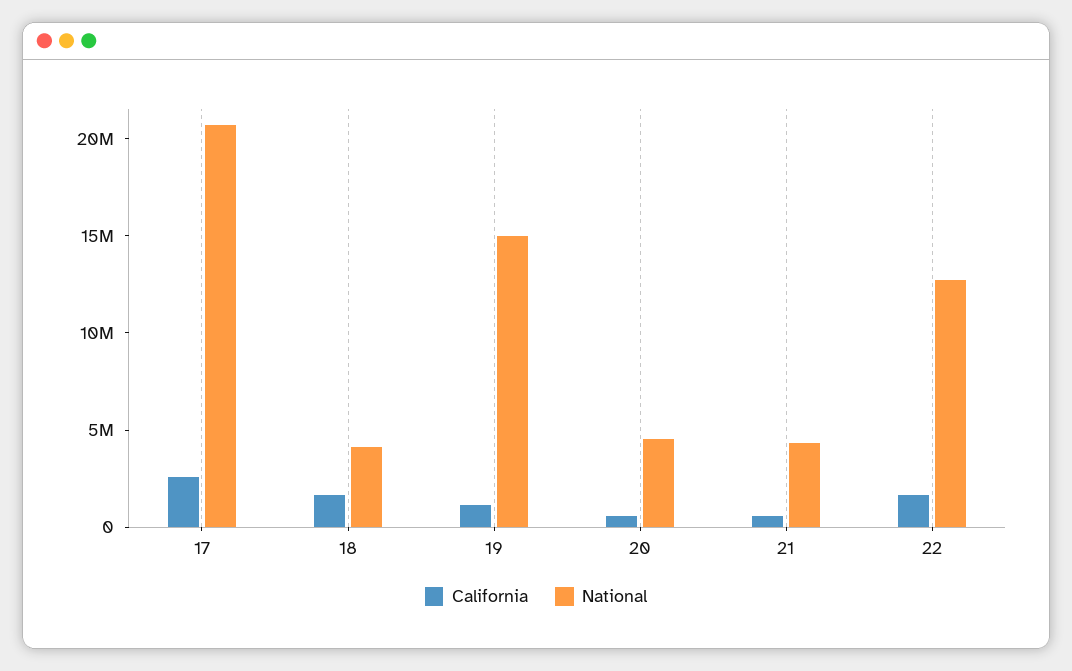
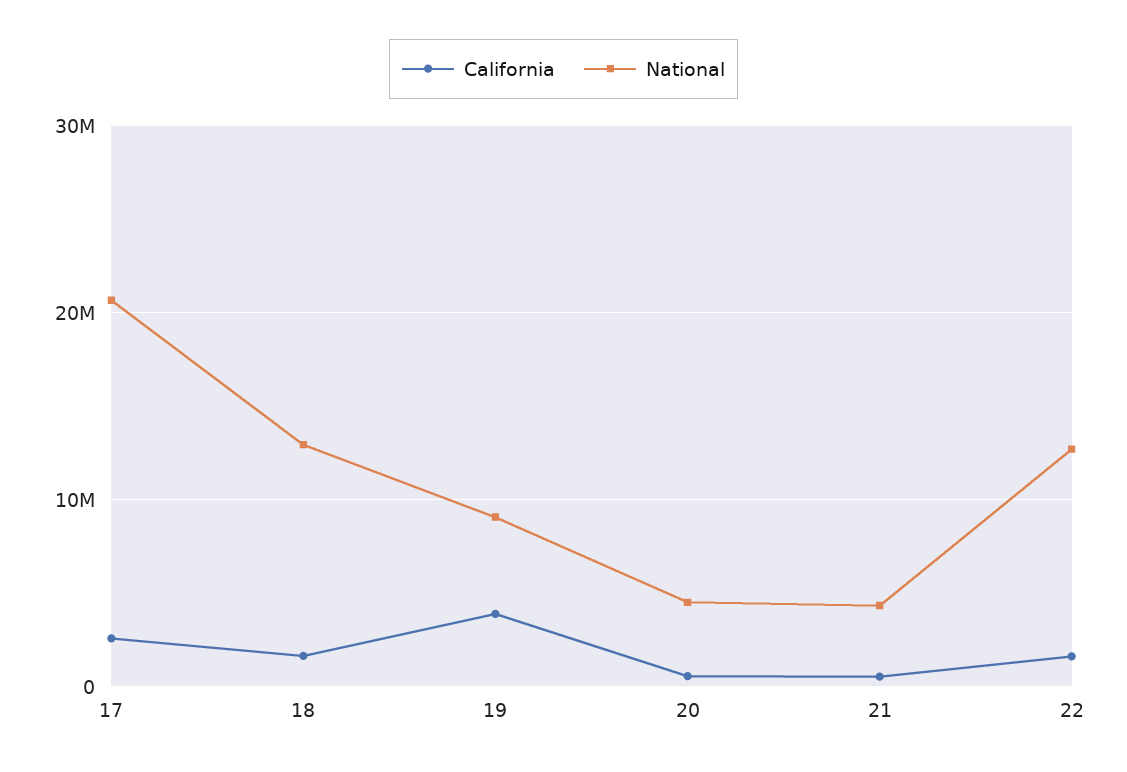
National, 18: 4000000 -> 13000000
California, 19: 1000000 -> 4000000
National, 19: 15000000 -> 9000000

